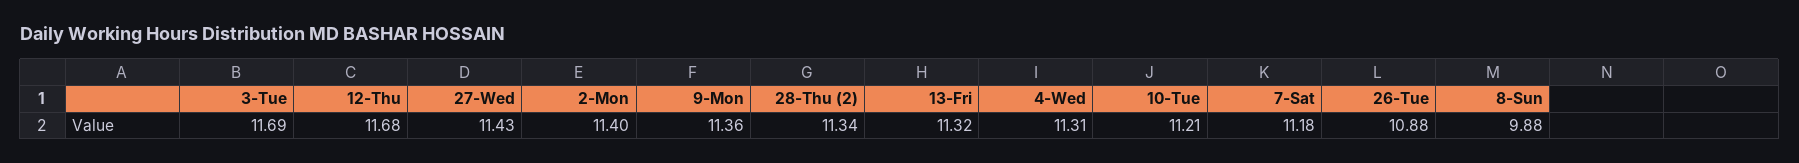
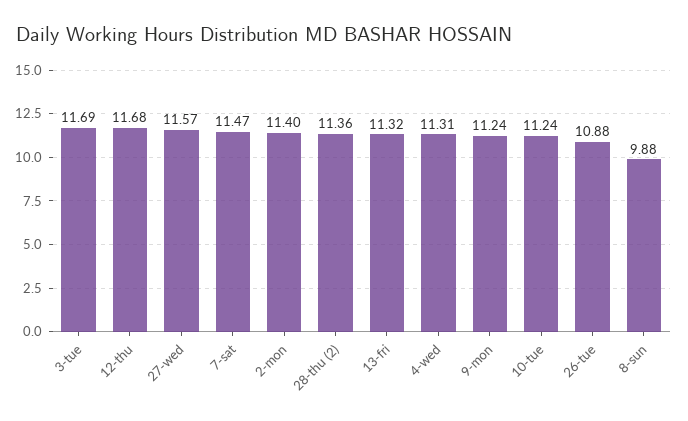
27-Wed: 11.43 -> 11.57
9-Mon: 11.36 -> 11.24
28-Thu (2): 11.34 -> 11.36
10-Tue: 11.21 -> 11.24
7-Sat: 11.18 -> 11.47

